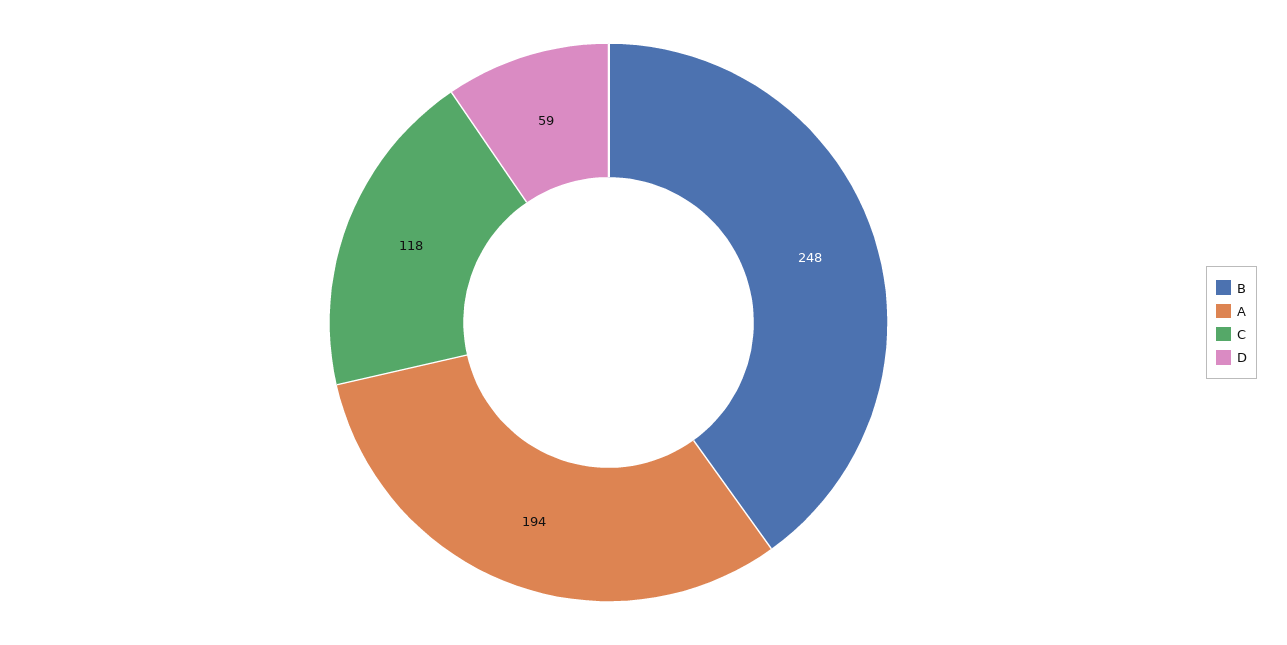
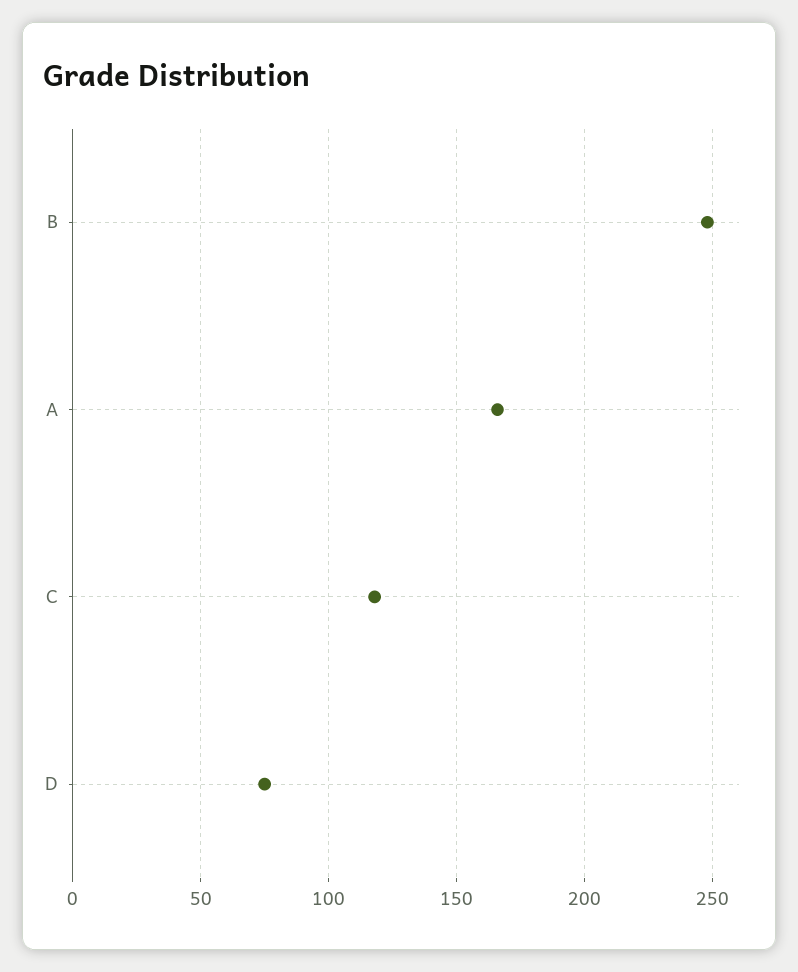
A: 194 -> 165
D: 59 -> 75

